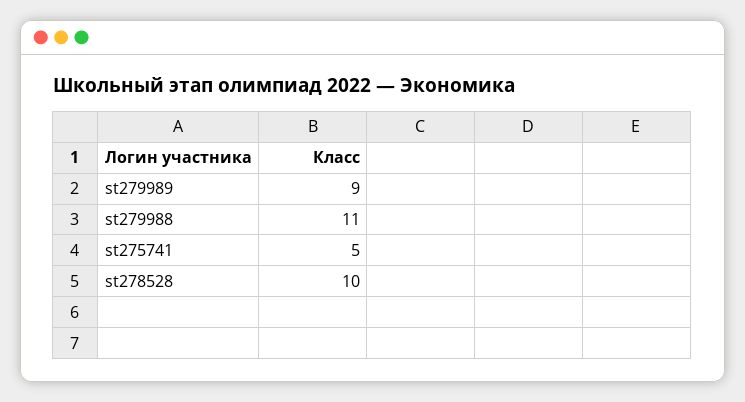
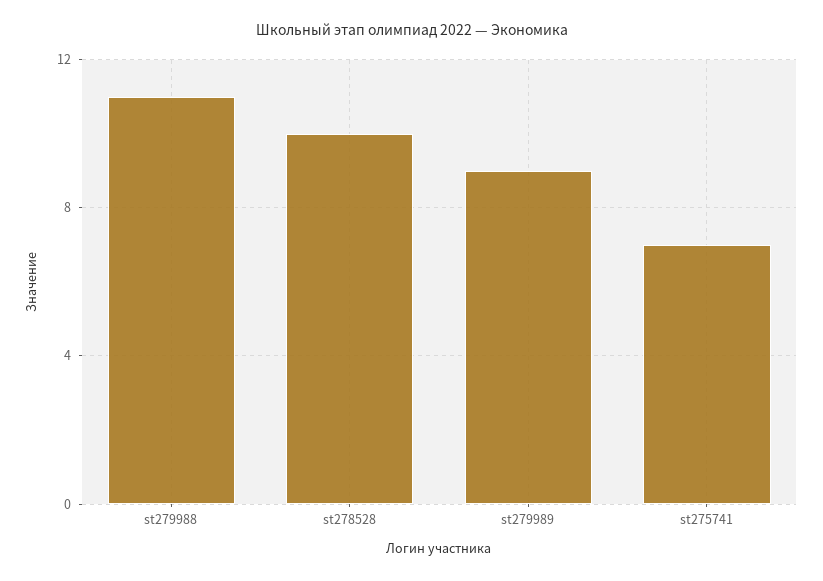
st275741: 5 -> 7

